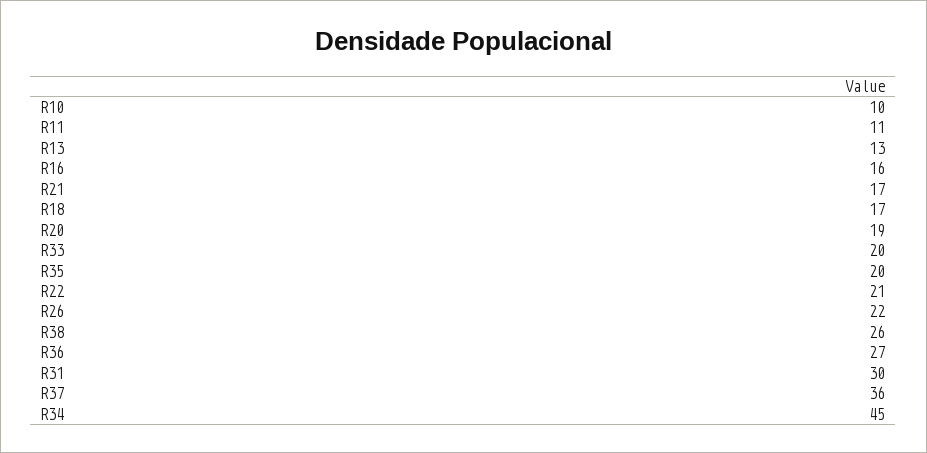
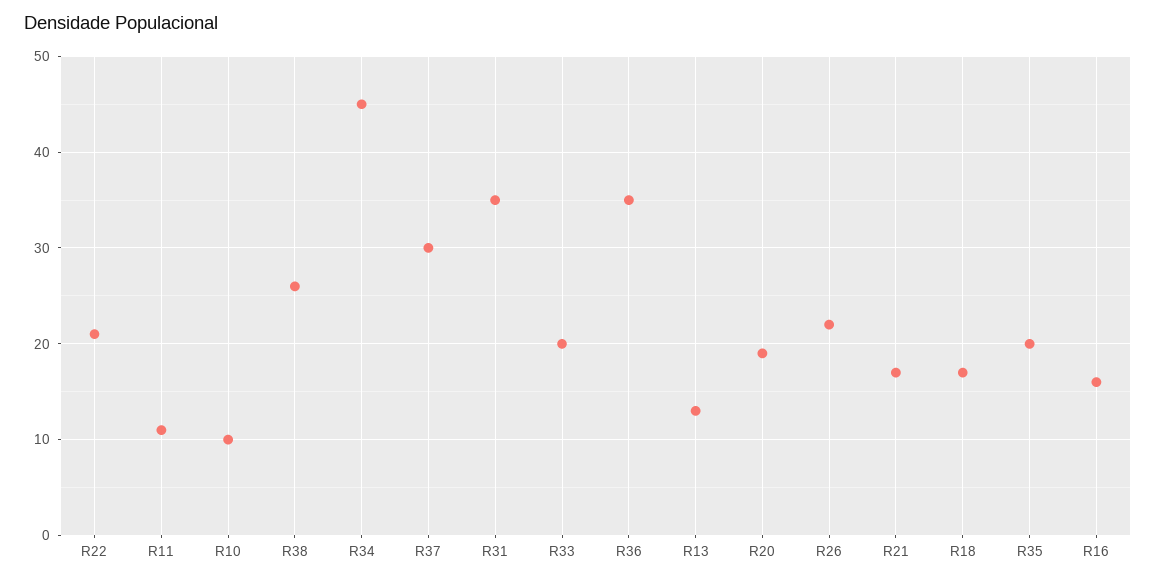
R36: 27 -> 35
R31: 30 -> 35
R37: 36 -> 30

